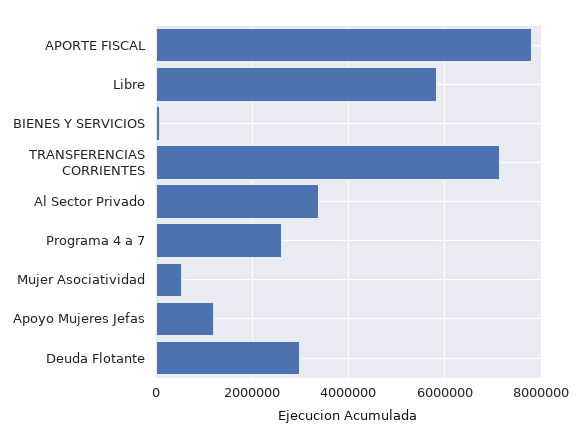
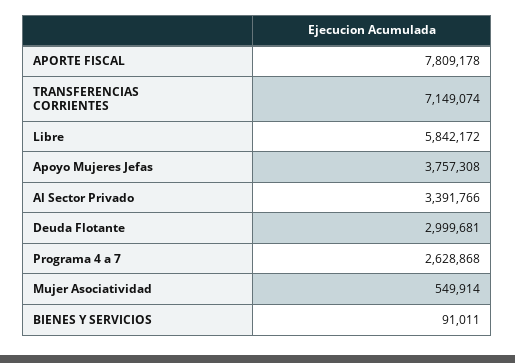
Apoyo Mujeres Jefas: 1200000 -> 3757308

